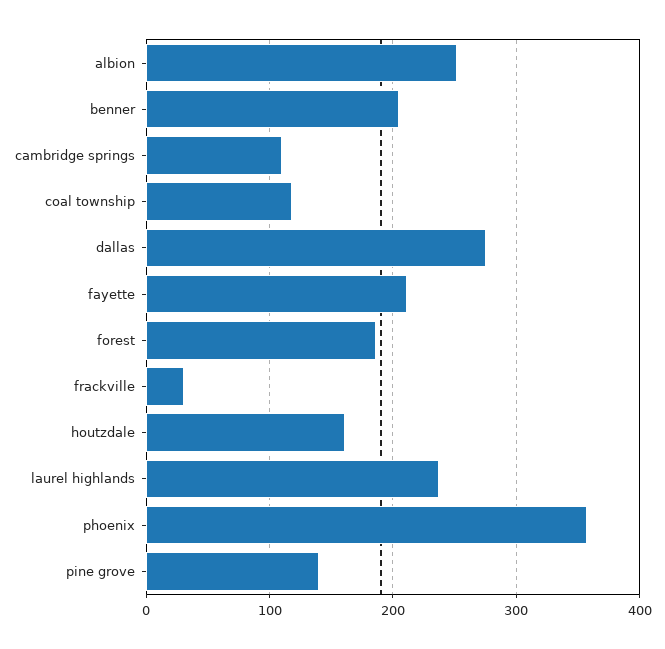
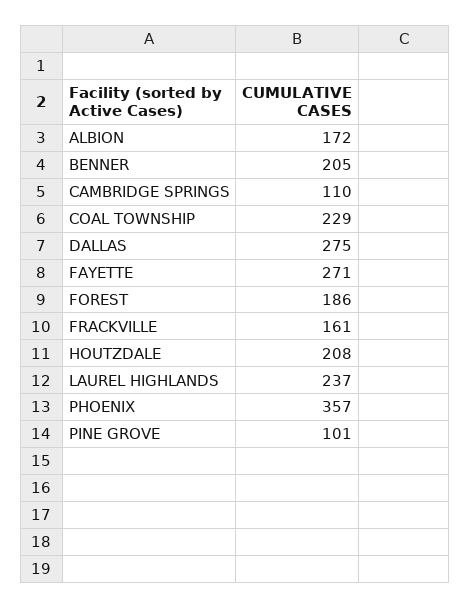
albion: 250 -> 172
coal township: 120 -> 229
fayette: 210 -> 271
frackville: 30 -> 161
houtzdale: 160 -> 208
pine grove: 140 -> 101

